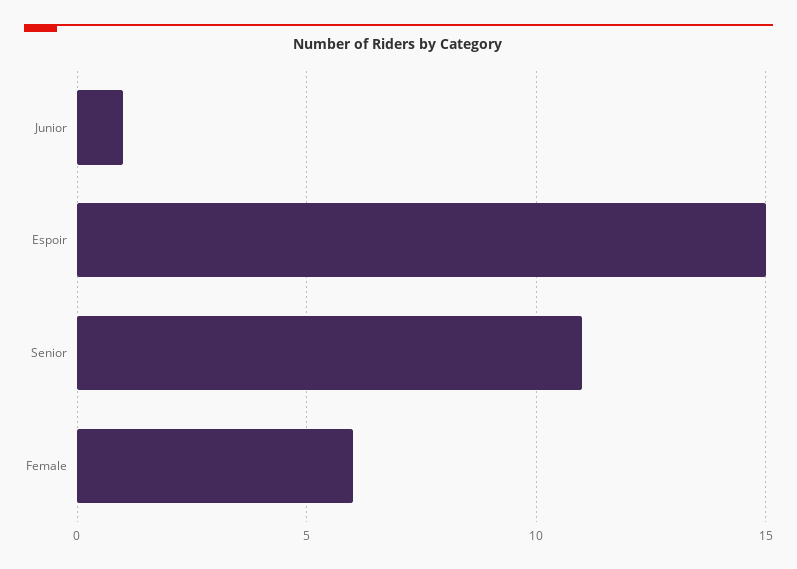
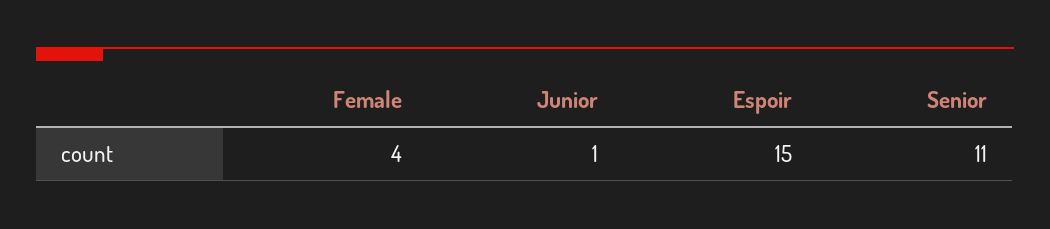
Female: 6 -> 4

